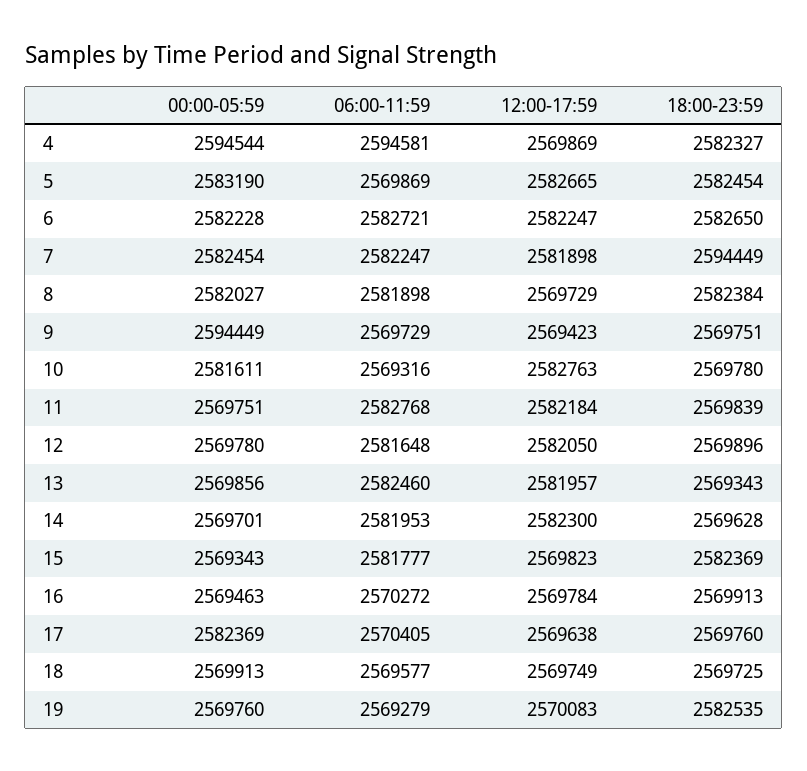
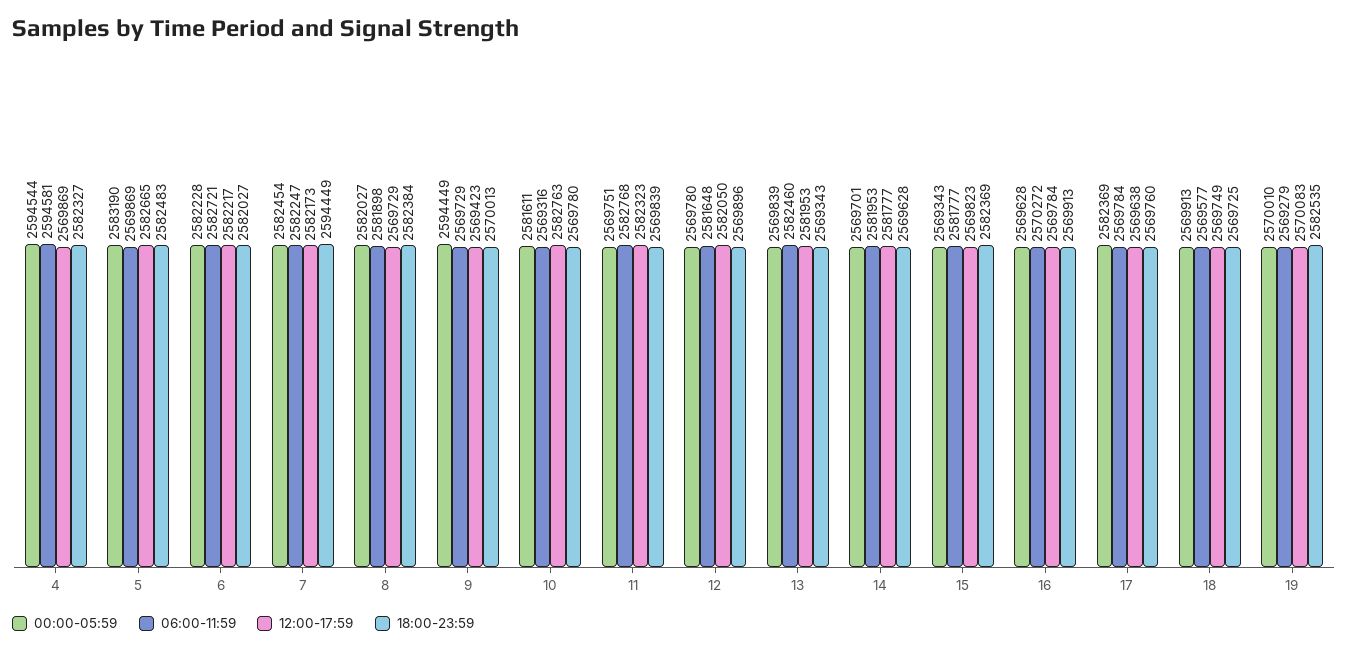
18:00-23:59, 5: 2582454 -> 2582483
12:00-17:59, 6: 2582247 -> 2582217
18:00-23:59, 6: 2582650 -> 2582027
12:00-17:59, 7: 2581898 -> 2582173
18:00-23:59, 9: 2569751 -> 2570013
12:00-17:59, 11: 2582184 -> 2582323
00:00-05:59, 13: 2569856 -> 2569839
12:00-17:59, 13: 2581957 -> 2581953
12:00-17:59, 14: 2582300 -> 2581777
00:00-05:59, 16: 2569463 -> 2569628
06:00-11:59, 17: 2570405 -> 2569784
00:00-05:59, 19: 2569760 -> 2570010

